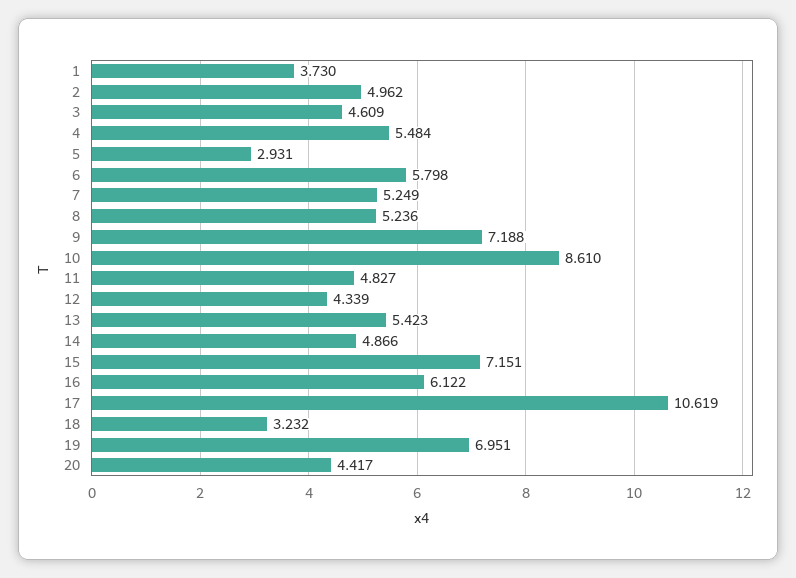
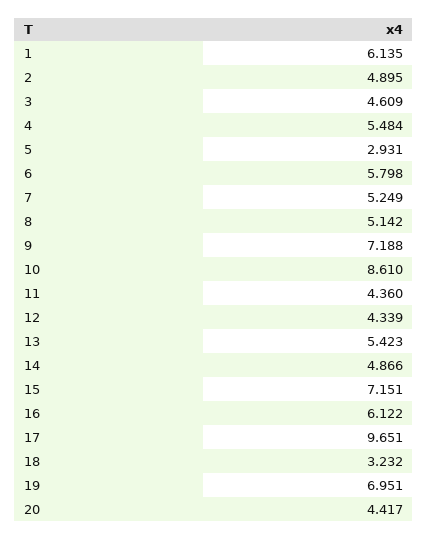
1: 3.73 -> 6.135
2: 4.962 -> 4.895
8: 5.236 -> 5.142
11: 4.827 -> 4.36
17: 10.619 -> 9.651

